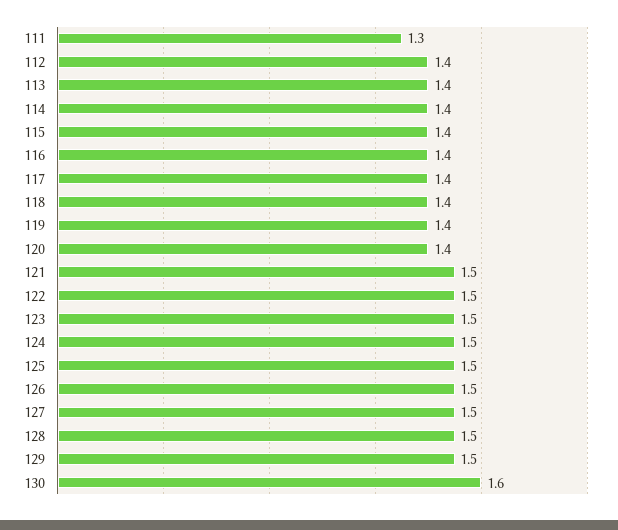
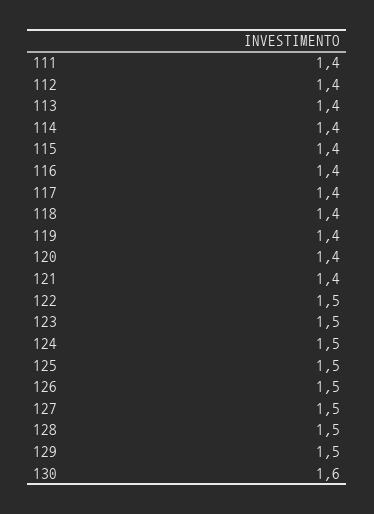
111: 1.3 -> 1.4
121: 1.5 -> 1.4

